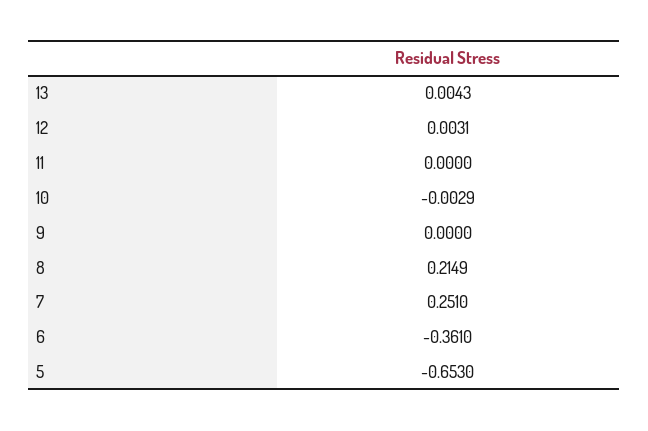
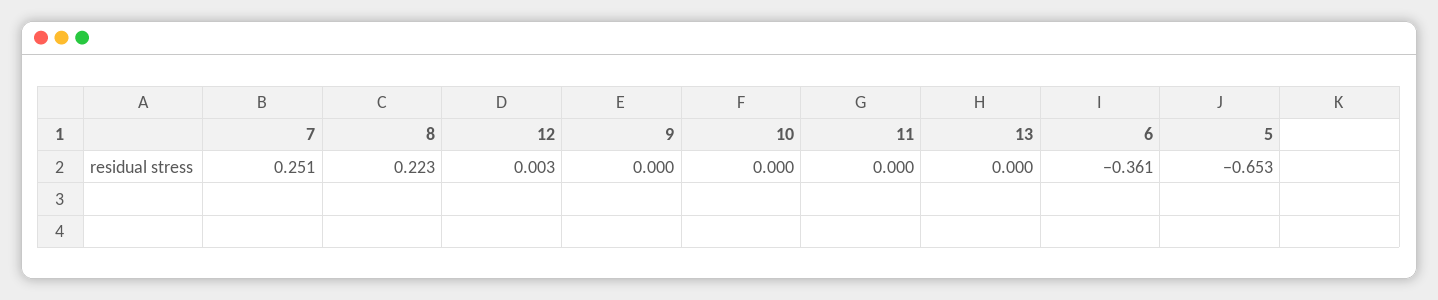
13: 0.0043 -> 0
10: -0.0029 -> 0
8: 0.2149 -> 0.223

